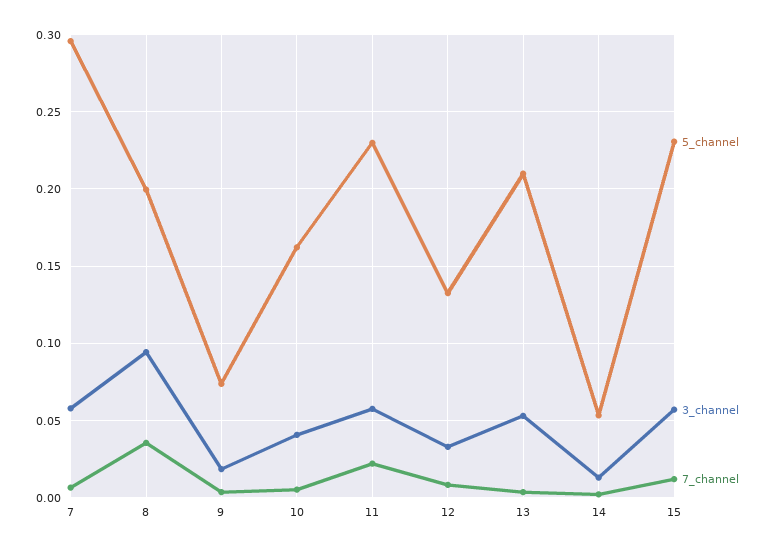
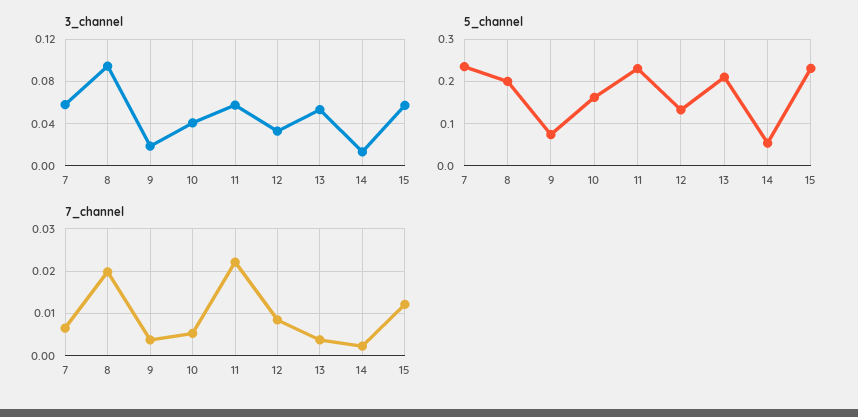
5_channel, 7: 0.295 -> 0.24
7_channel, 8: 0.035 -> 0.02

